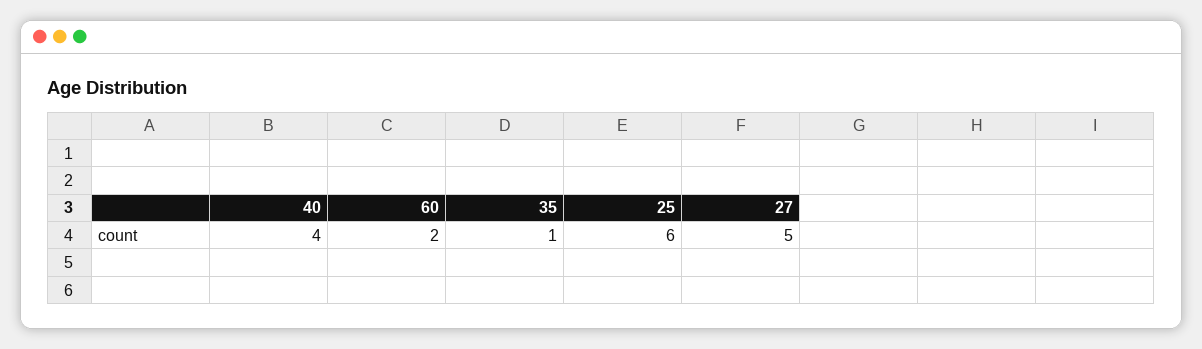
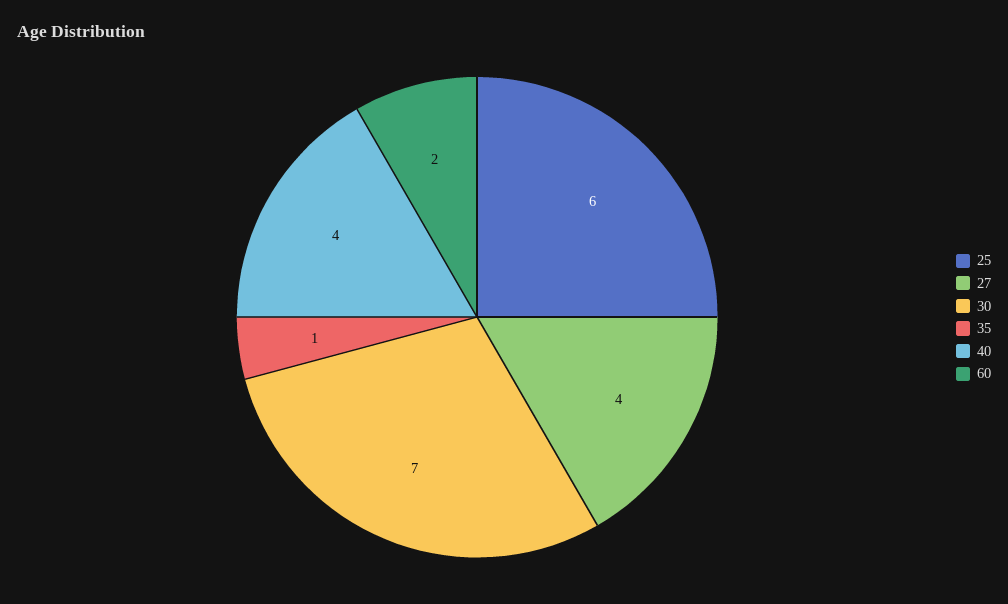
27: 5 -> 4
30: none -> 7

